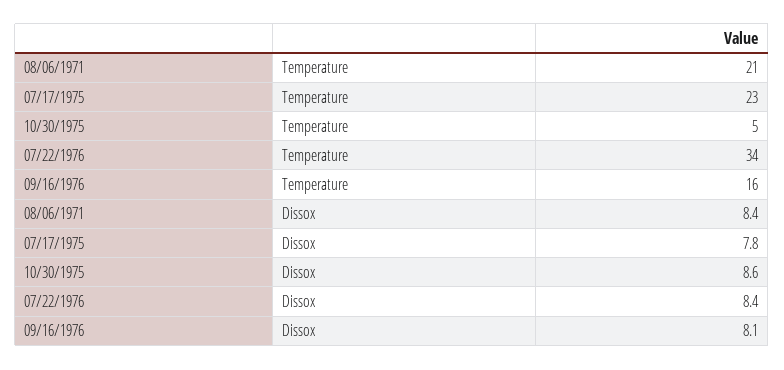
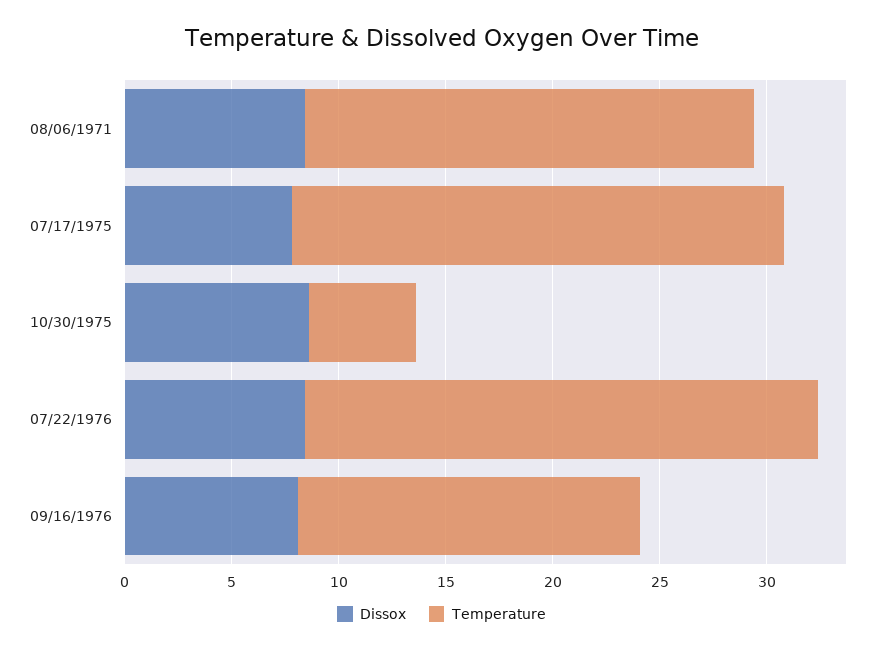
Temperature, 07/22/1976: 34 -> 24

